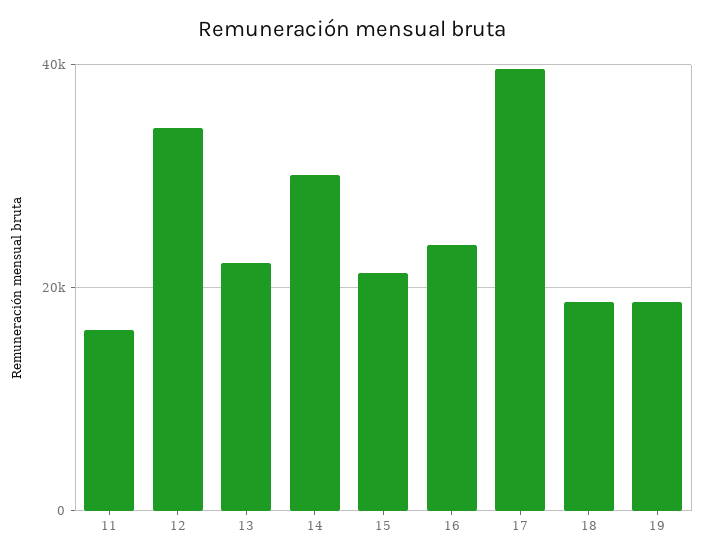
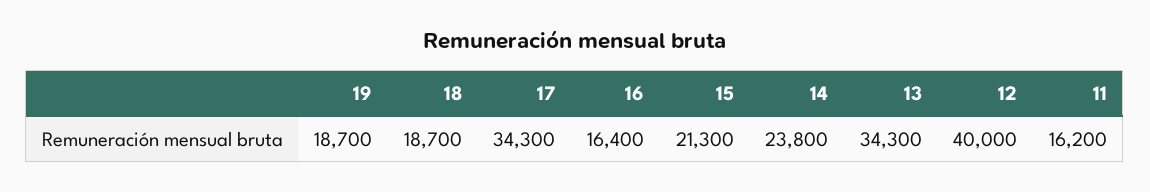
12: 34000 -> 40000
13: 22000 -> 34300
14: 30000 -> 23800
16: 24000 -> 16400
17: 40000 -> 34300

